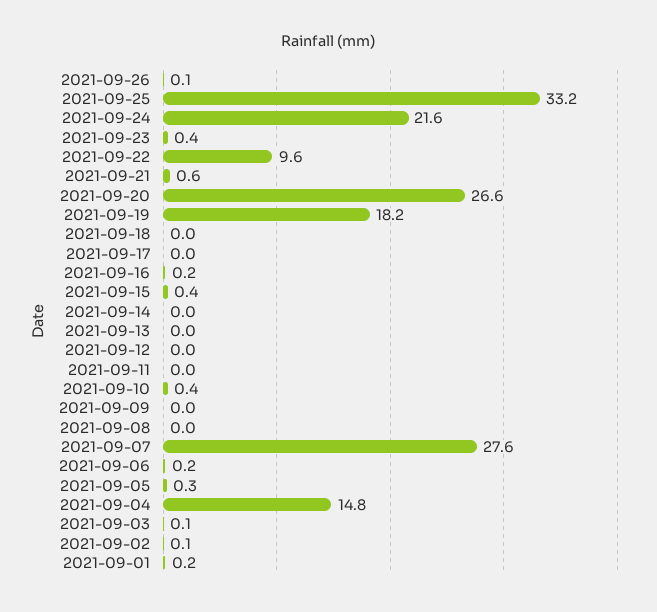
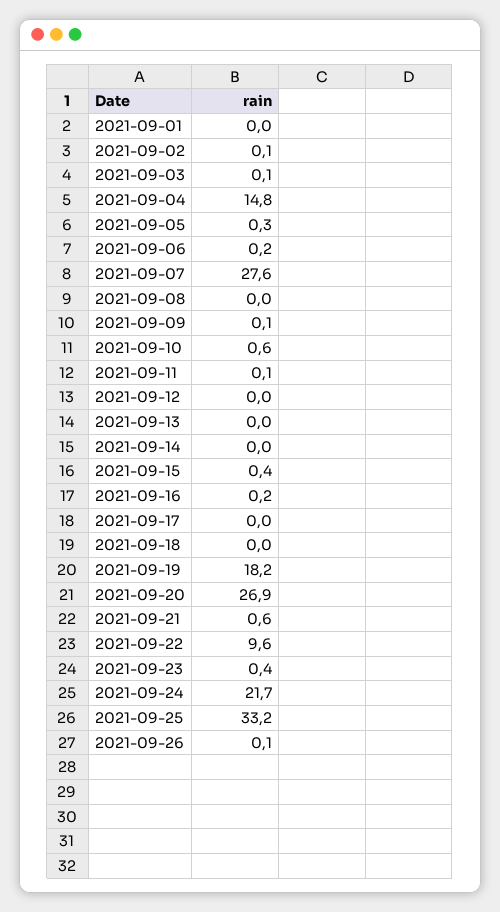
2021-09-24: 21.6 -> 21.7
2021-09-20: 26.6 -> 26.9
2021-09-11: 0 -> 0.1
2021-09-10: 0.4 -> 0.6
2021-09-09: 0 -> 0.1
2021-09-01: 0.2 -> 0

